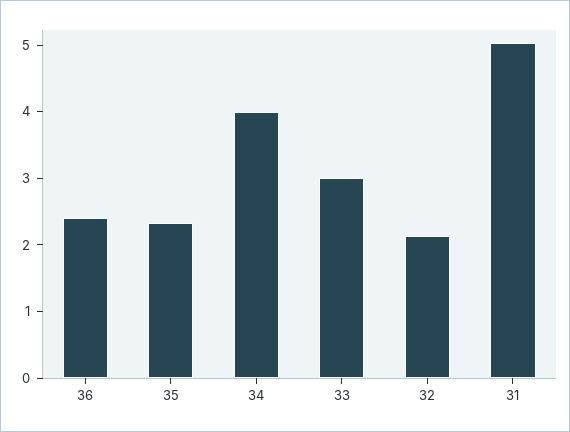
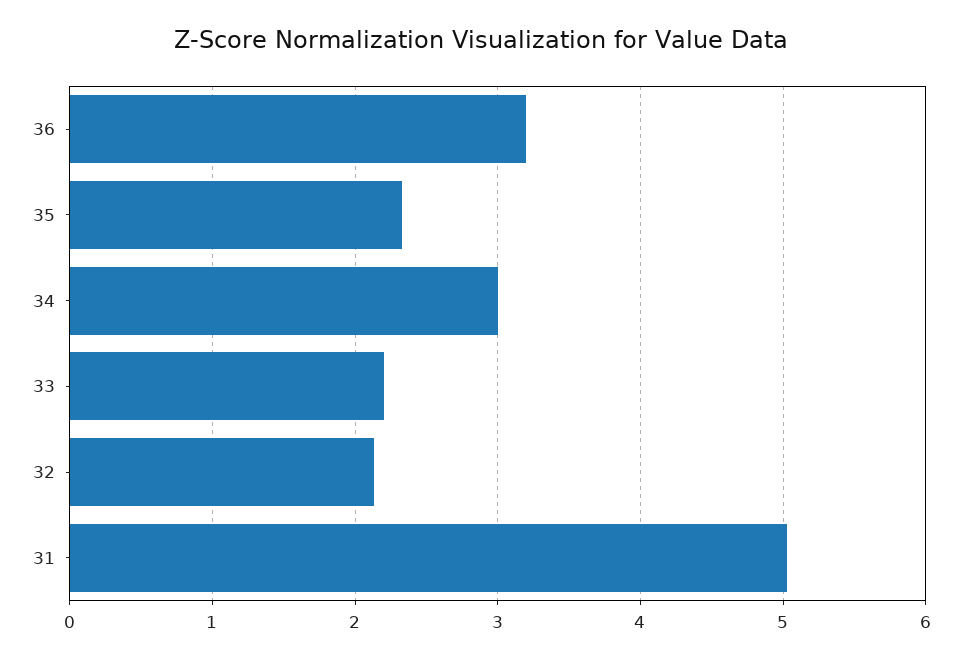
36: 2.4 -> 3.2
34: 4 -> 3
33: 3 -> 2.2

